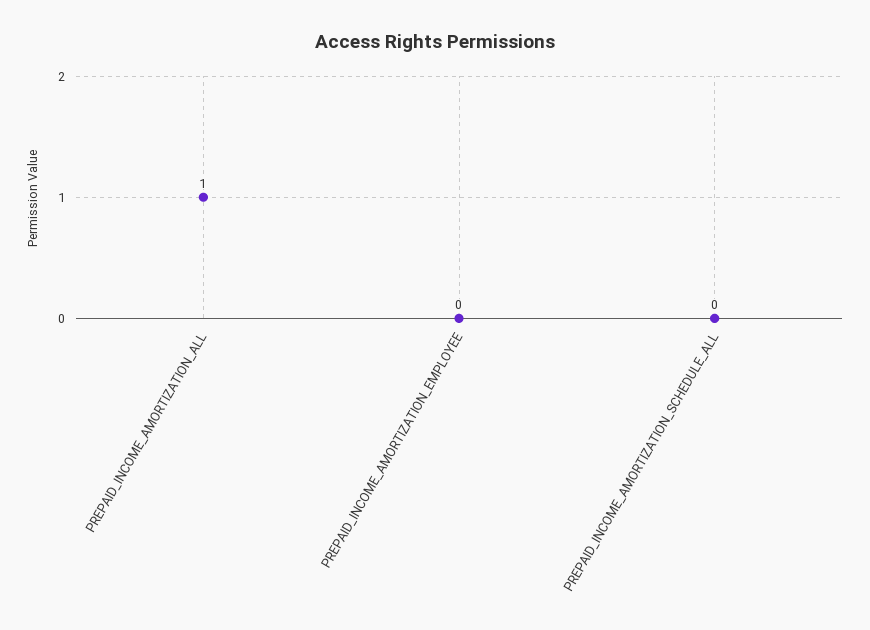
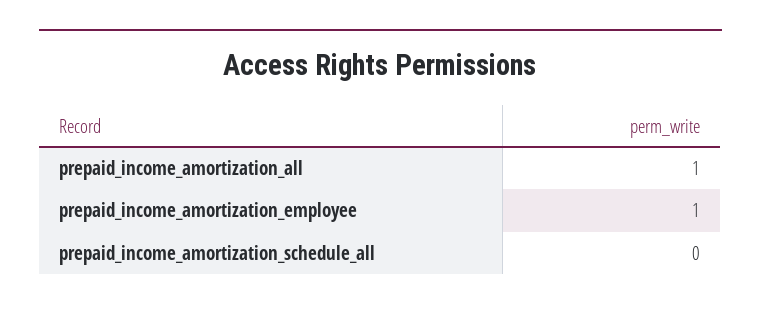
PREPAID_INCOME_AMORTIZATION_EMPLOYEE: 0 -> 1

